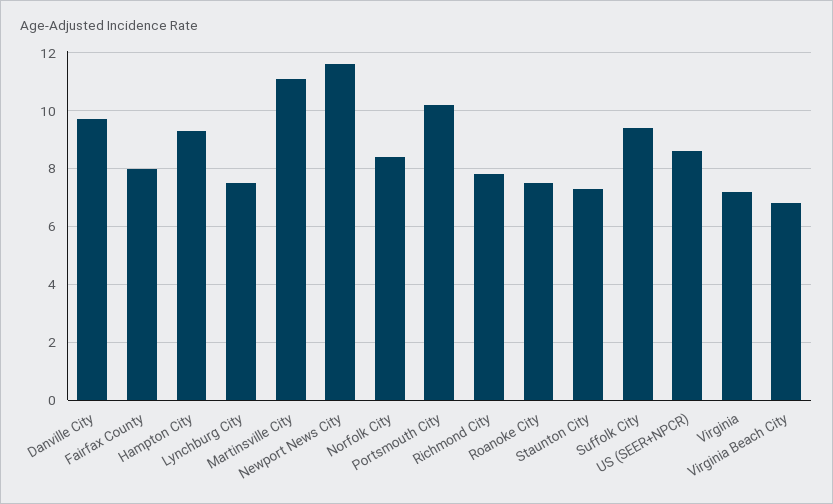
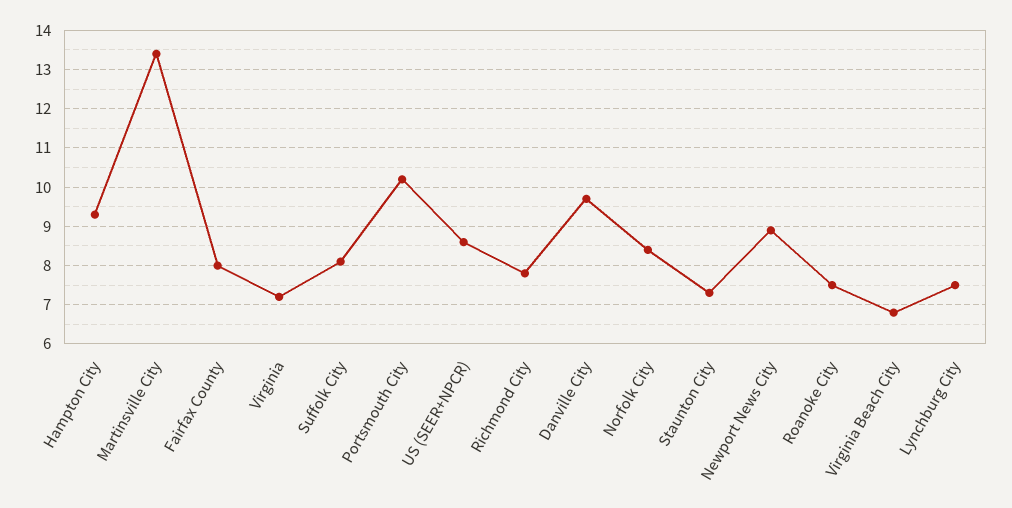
Martinsville City: 11 -> 13.5
Newport News City: 11.5 -> 9
Suffolk City: 9.5 -> 8

